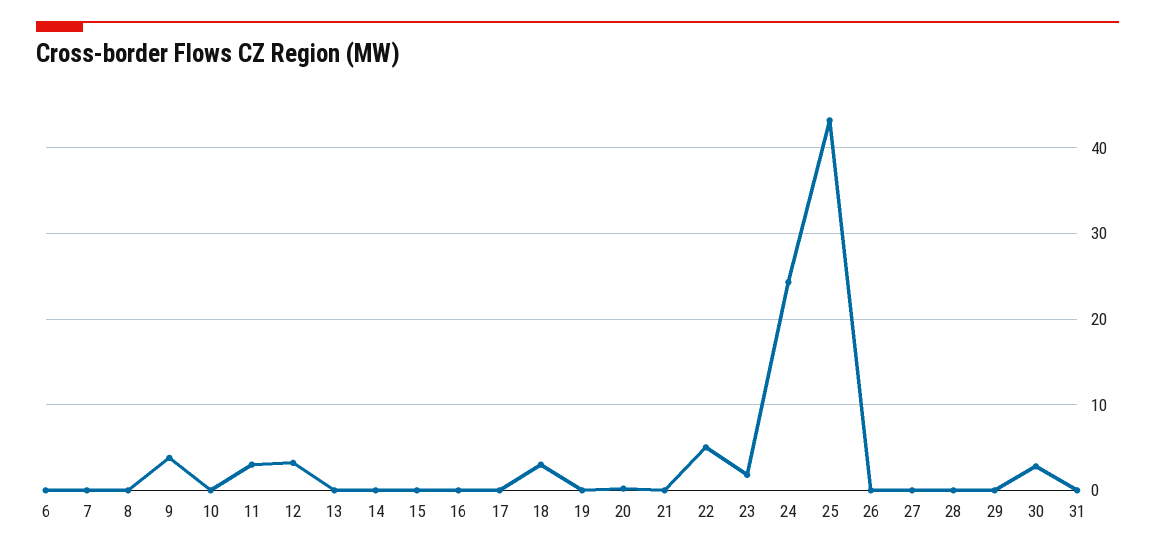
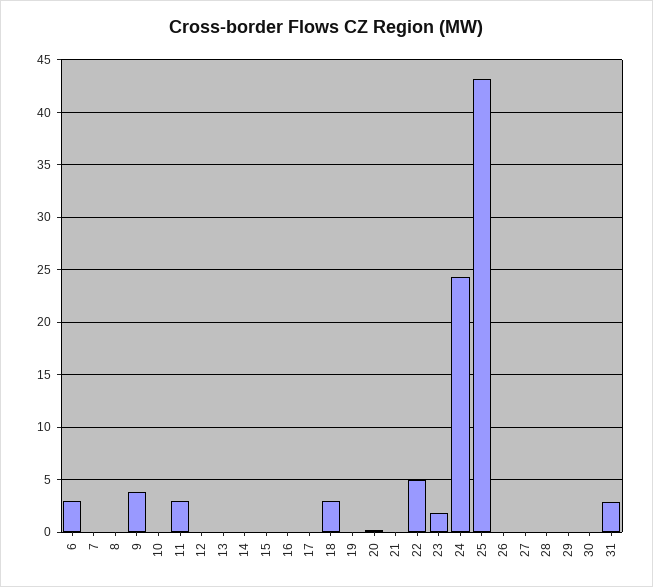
6: 0 -> 3
12: 3 -> 0
30: 3 -> 0
31: 0 -> 3

